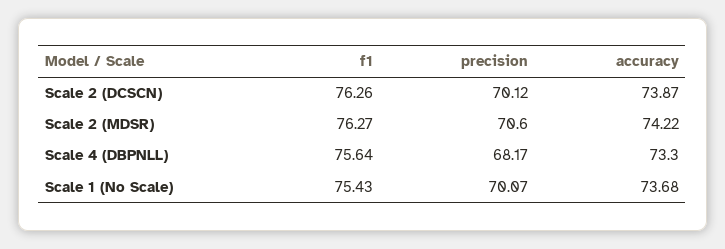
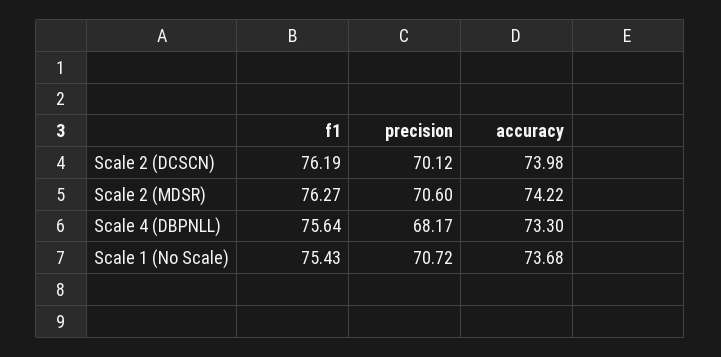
f1, Scale 2 (DCSCN): 76.26 -> 76.19
accuracy, Scale 2 (DCSCN): 73.87 -> 73.98
precision, Scale 1 (No Scale): 70.07 -> 70.72

